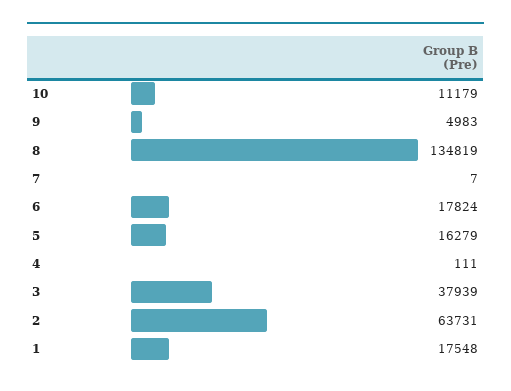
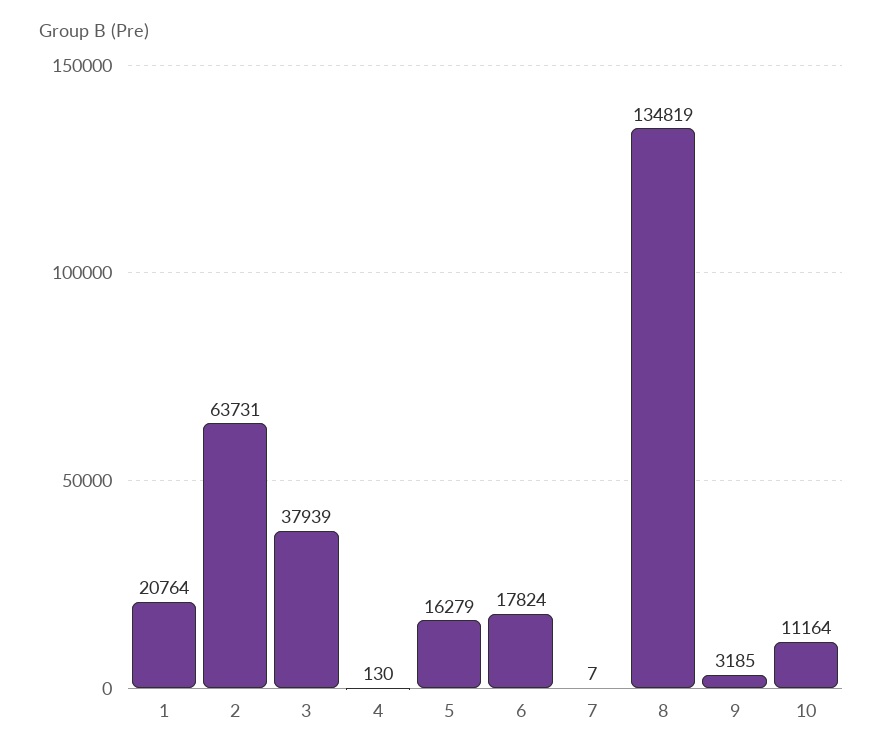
10: 11179 -> 11164
9: 4983 -> 3185
4: 111 -> 130
1: 17548 -> 20764

